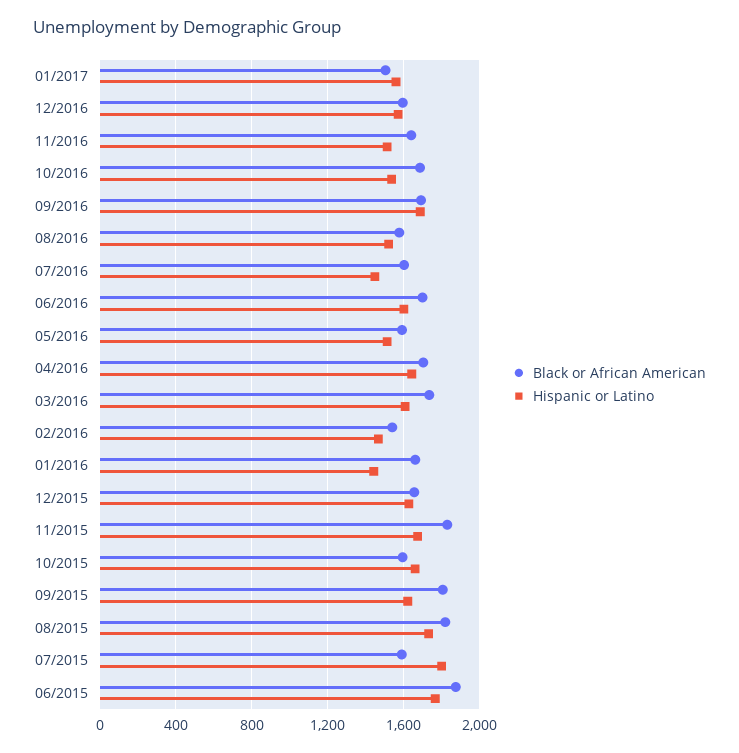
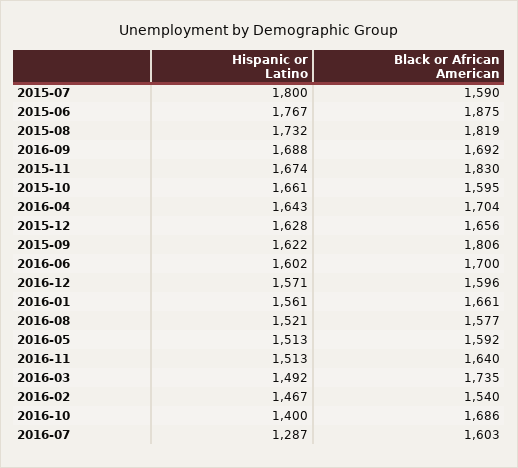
Black or African American, 01/2017: 1500 -> none
Hispanic or Latino, 01/2017: 1550 -> none
Hispanic or Latino, 10/2016: 1550 -> 1400
Hispanic or Latino, 07/2016: 1450 -> 1287
Hispanic or Latino, 03/2016: 1600 -> 1492
Hispanic or Latino, 01/2016: 1450 -> 1561

